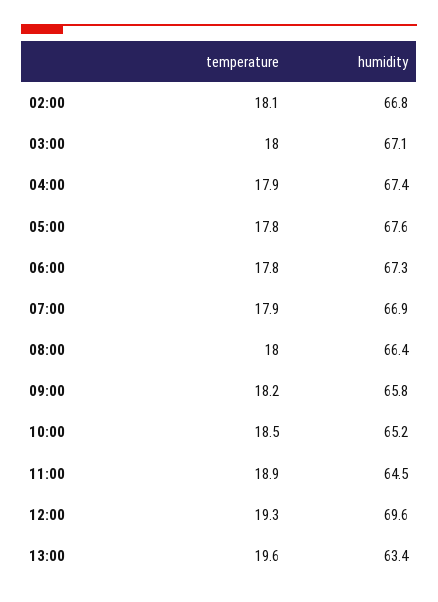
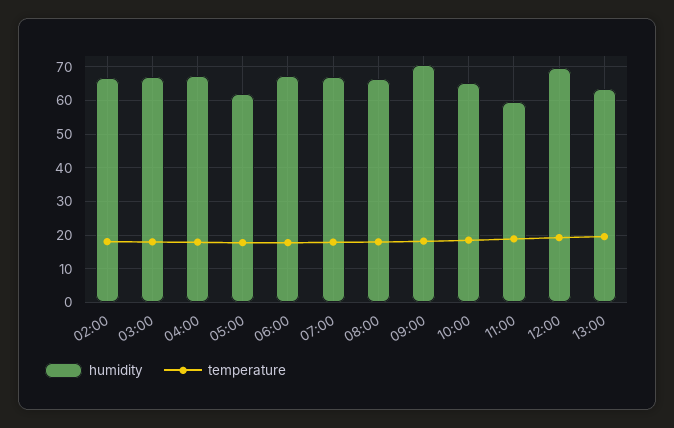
humidity, 05:00: 67.6 -> 62
humidity, 09:00: 65.8 -> 70
humidity, 11:00: 64.5 -> 60

